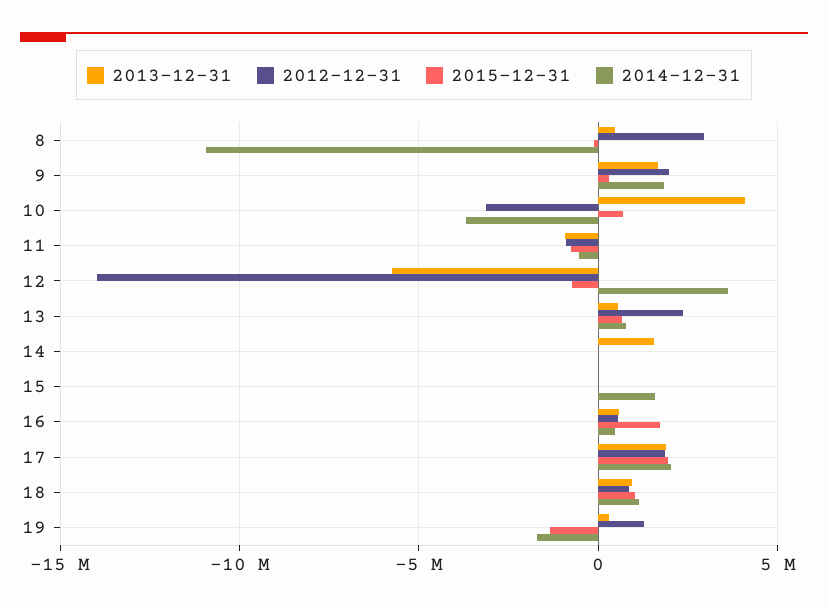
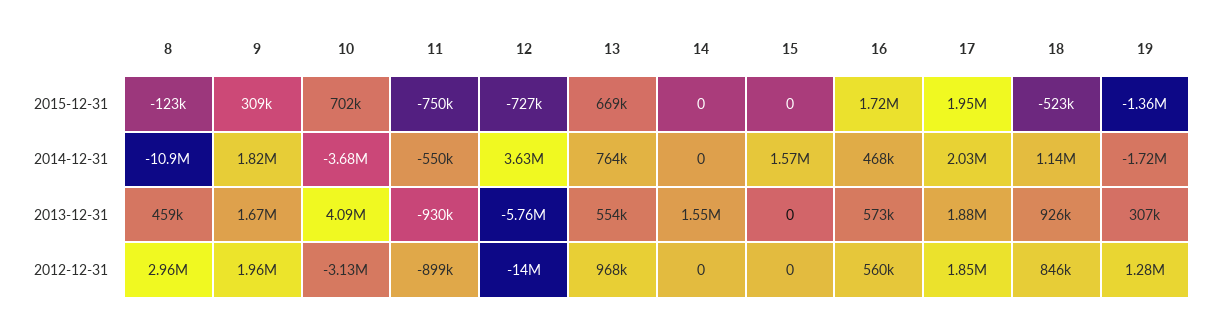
2012-12-31, 13: 2500000 -> 968000
2015-12-31, 18: 1000000 -> -523000

